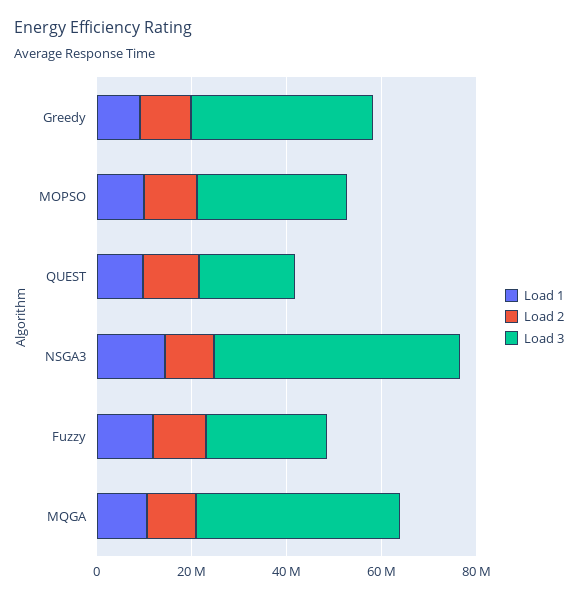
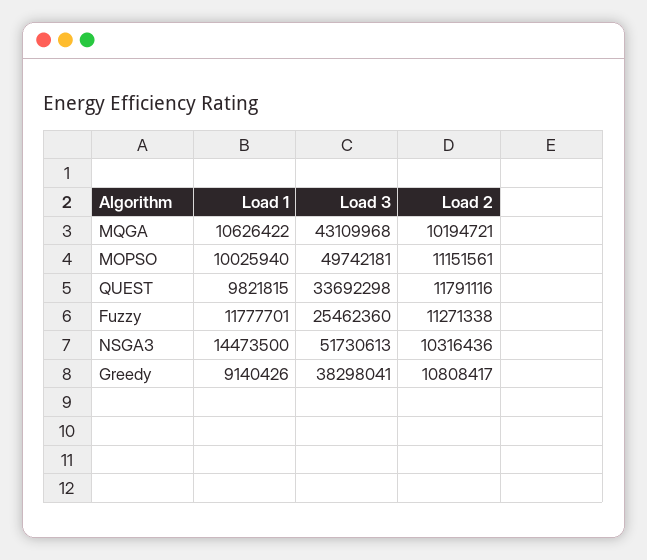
Load 3, MOPSO: 30000000 -> 49742181
Load 3, QUEST: 20000000 -> 33692298

